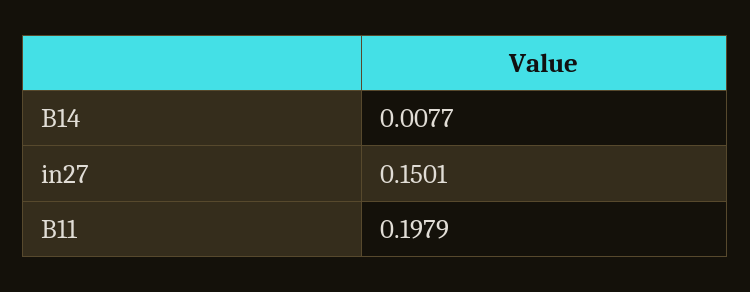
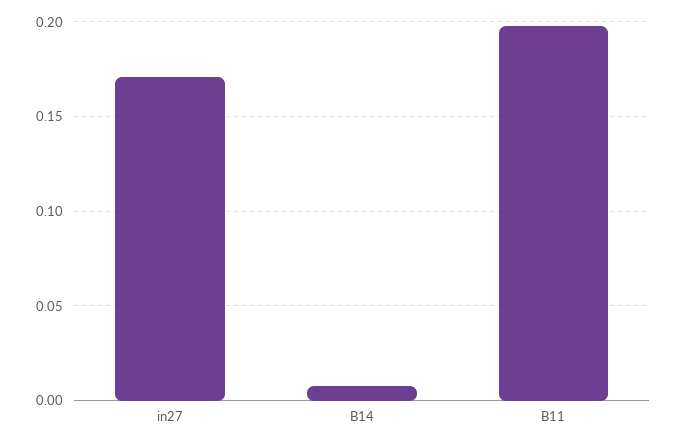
in27: 0.1501 -> 0.17

